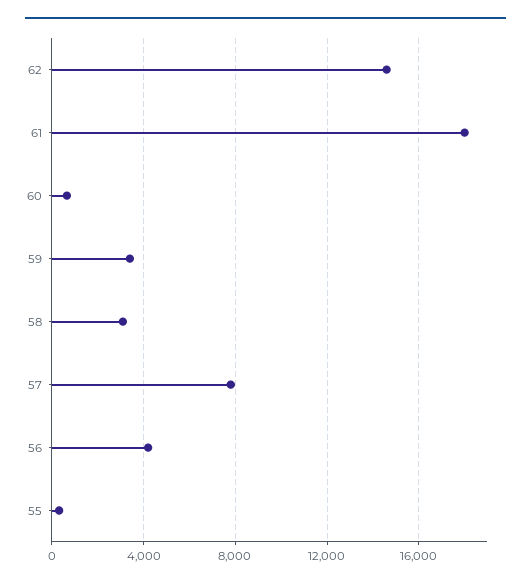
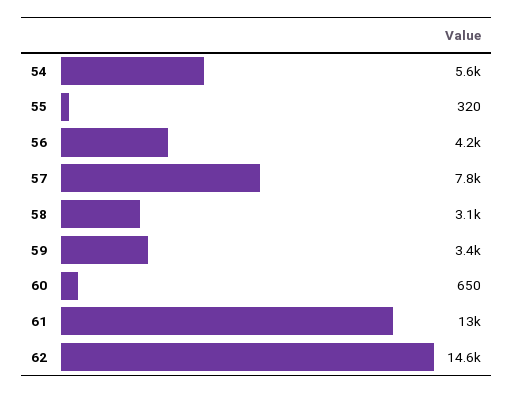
61: 18000 -> 13000
54: none -> 5600

